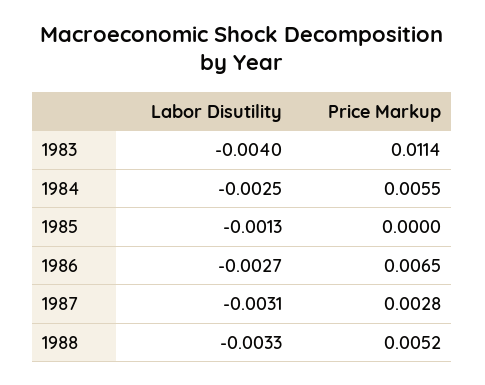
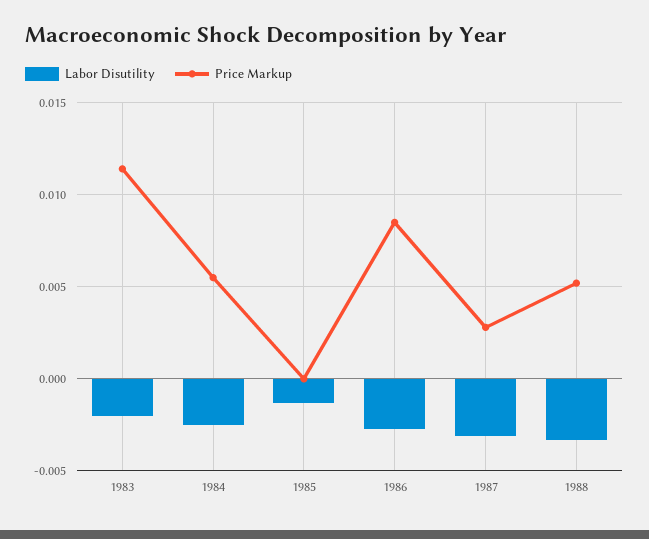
Labor Disutility, 1983: -0.004 -> -0.002
Price Markup, 1986: 0.0065 -> 0.0085

